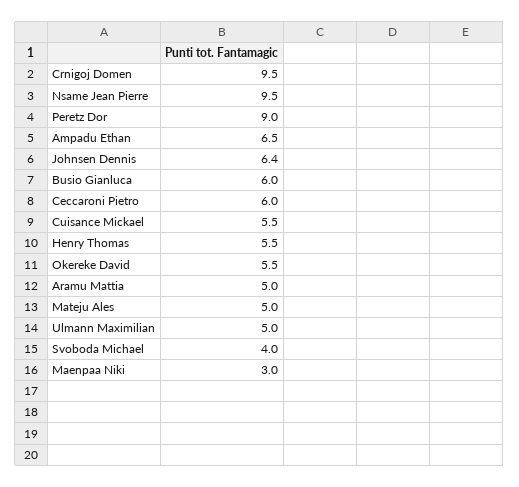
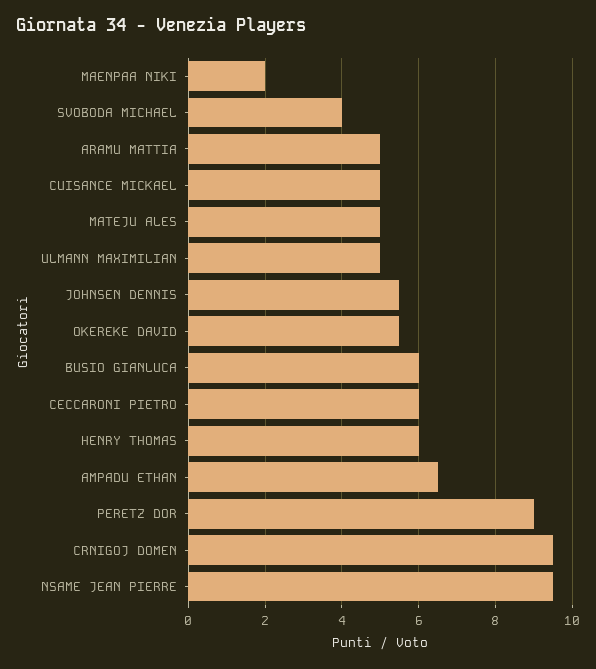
Johnsen Dennis: 6.4 -> 5.5
Cuisance Mickael: 5.5 -> 5
Henry Thomas: 5.5 -> 6
Maenpaa Niki: 3 -> 2

